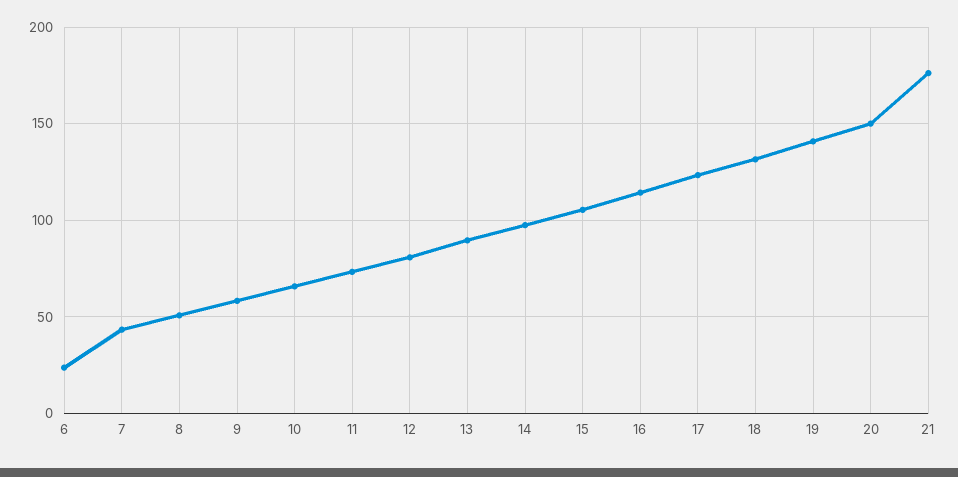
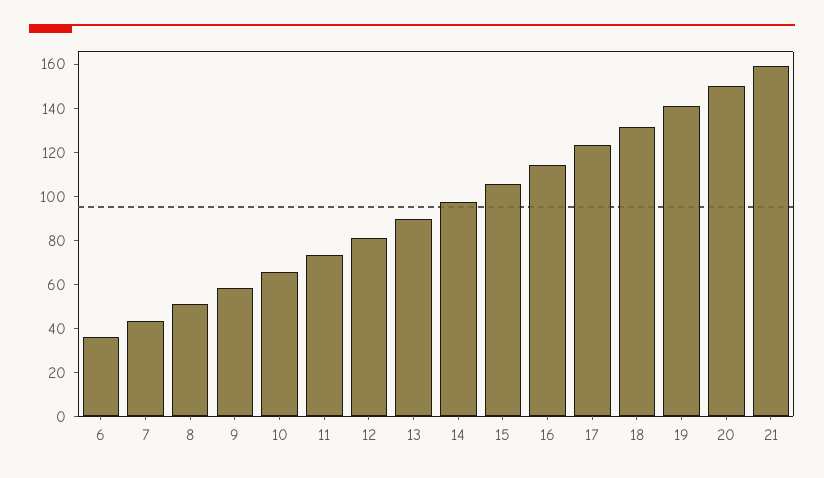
6: 25 -> 35
21: 175 -> 160

